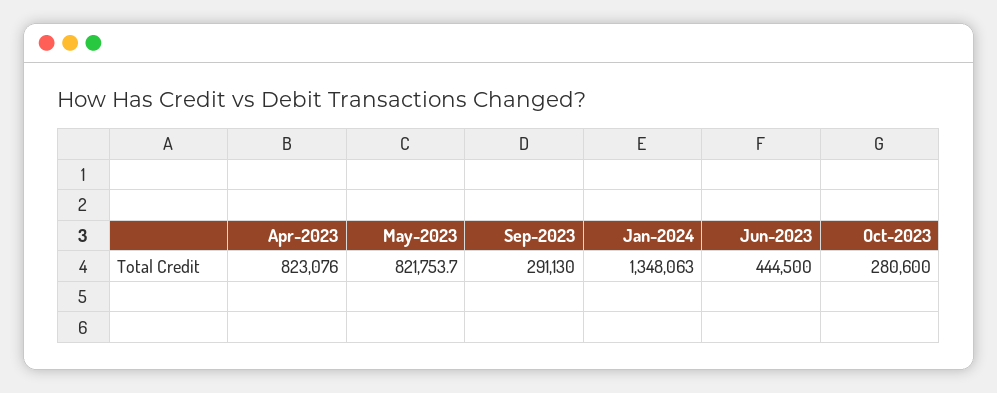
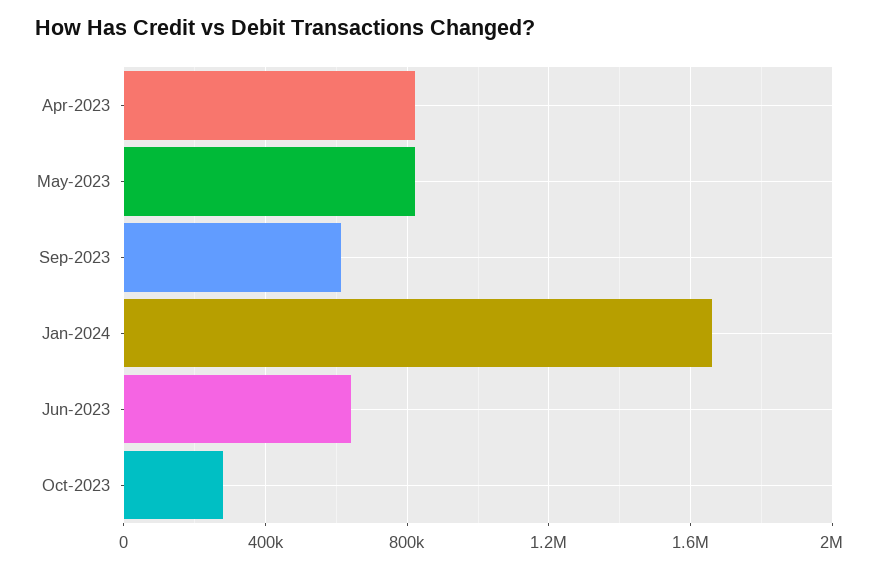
Sep-2023: 291130 -> 600000
Jan-2024: 1348063 -> 1650000
Jun-2023: 444500 -> 650000

